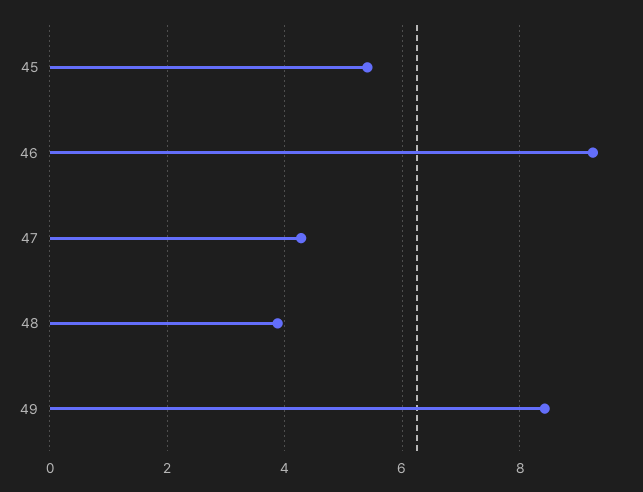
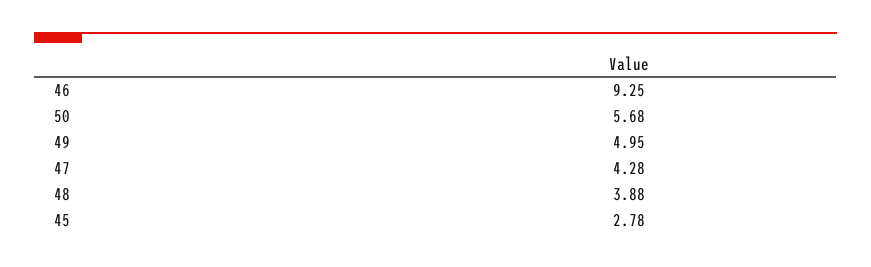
45: 5.4 -> 2.78
49: 8.4 -> 4.95
50: none -> 5.68

